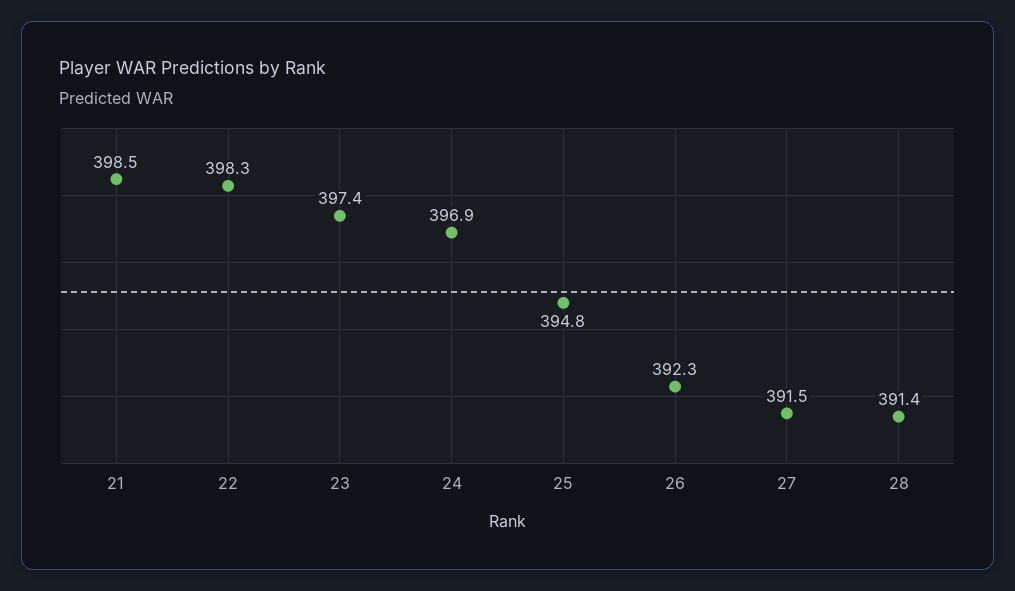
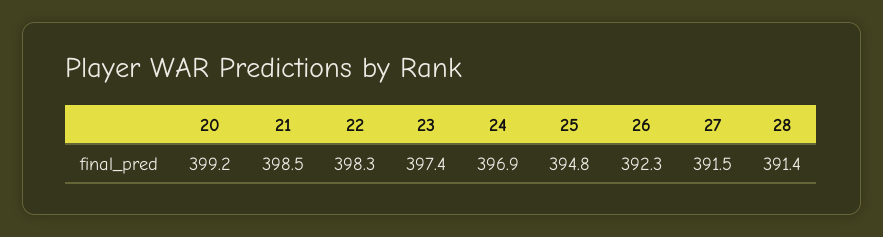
20: none -> 399.2

